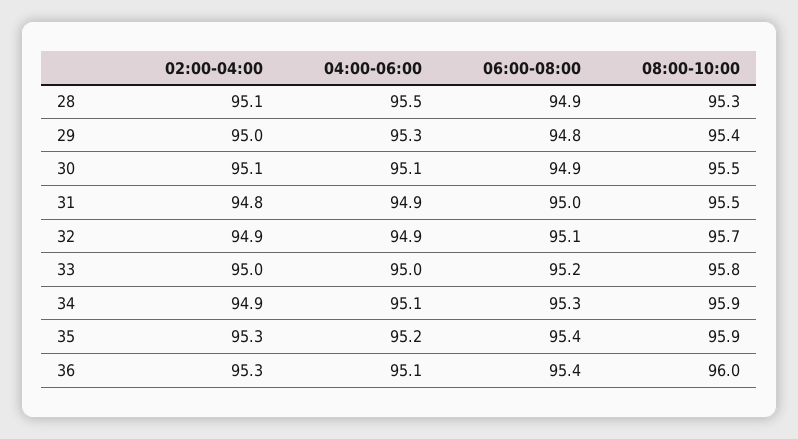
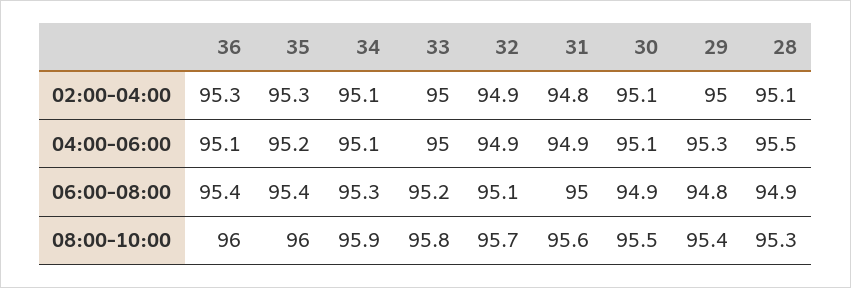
08:00-10:00, 31: 95.5 -> 95.6
02:00-04:00, 34: 94.9 -> 95.1
08:00-10:00, 35: 95.9 -> 96

